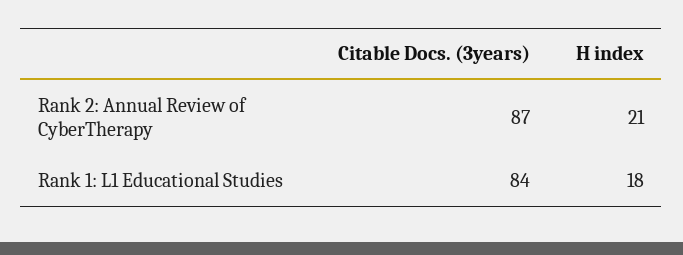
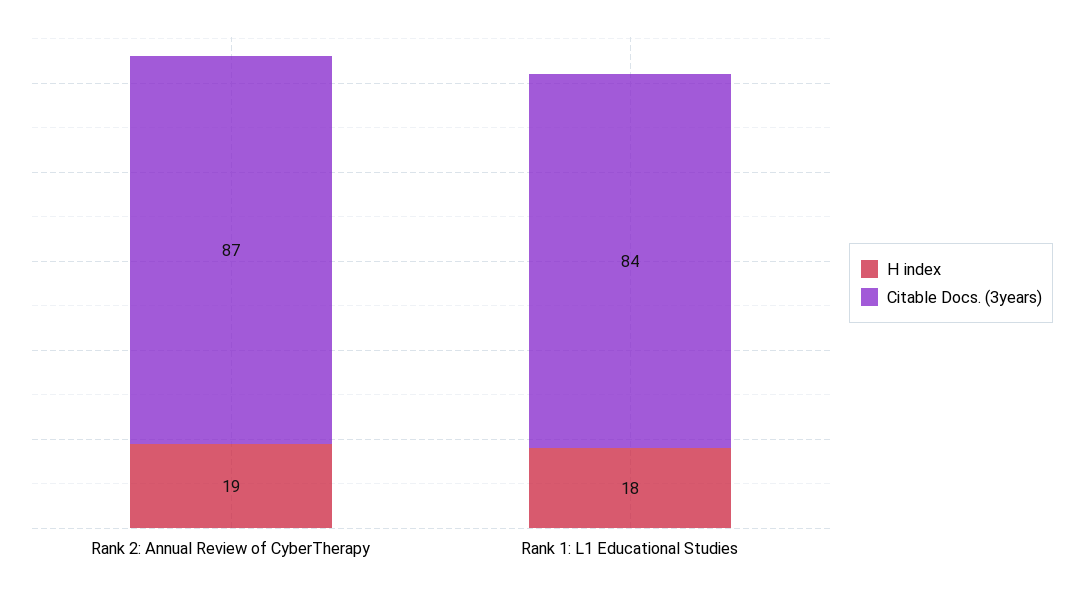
H index, Rank 2: Annual Review of CyberTherapy: 21 -> 19

